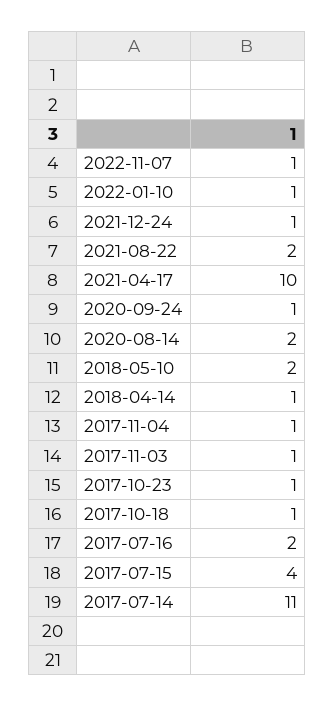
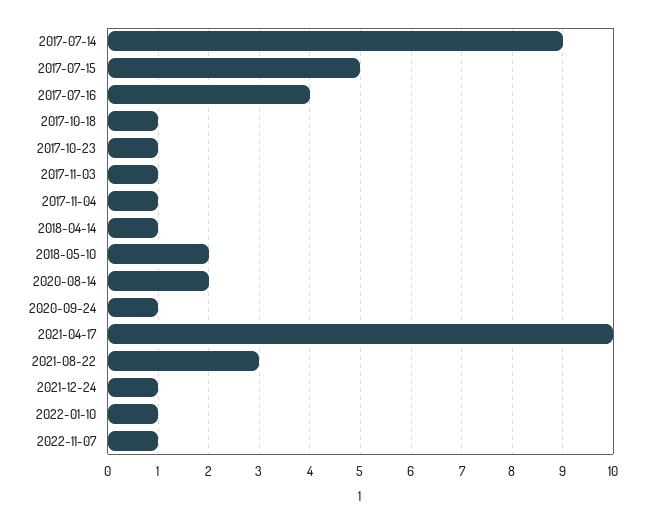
2021-08-22: 2 -> 3
2017-07-16: 2 -> 4
2017-07-15: 4 -> 5
2017-07-14: 11 -> 9

